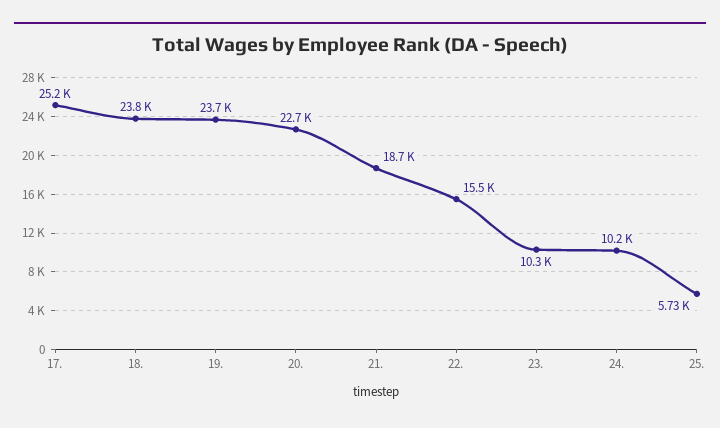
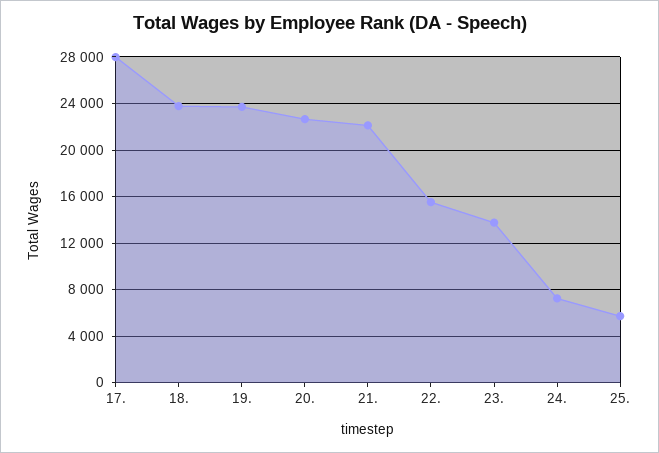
17.: 25200 -> 28000
21.: 18700 -> 22000
23.: 10300 -> 14000
24.: 10200 -> 7000

